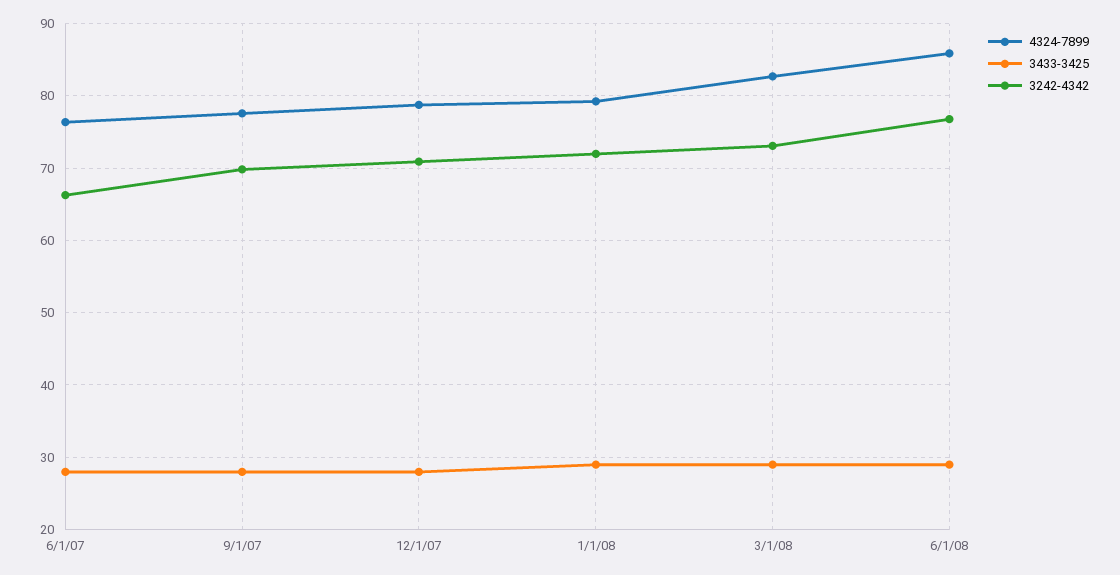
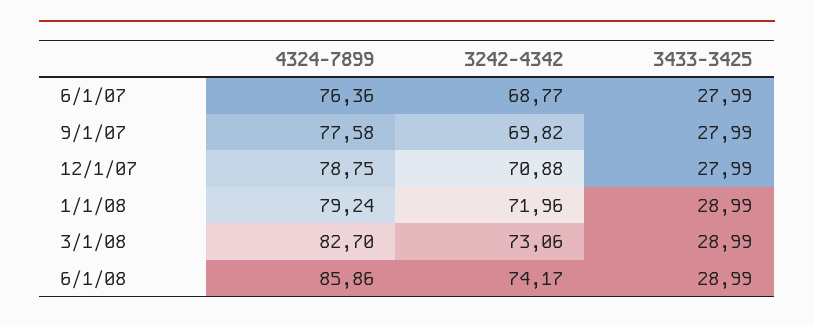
3242-4342, 6/1/07: 66 -> 68.77
3242-4342, 6/1/08: 77 -> 74.17

